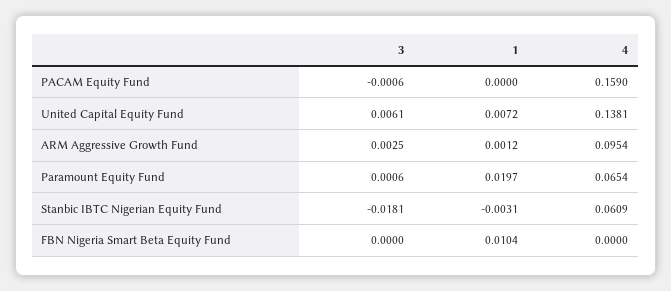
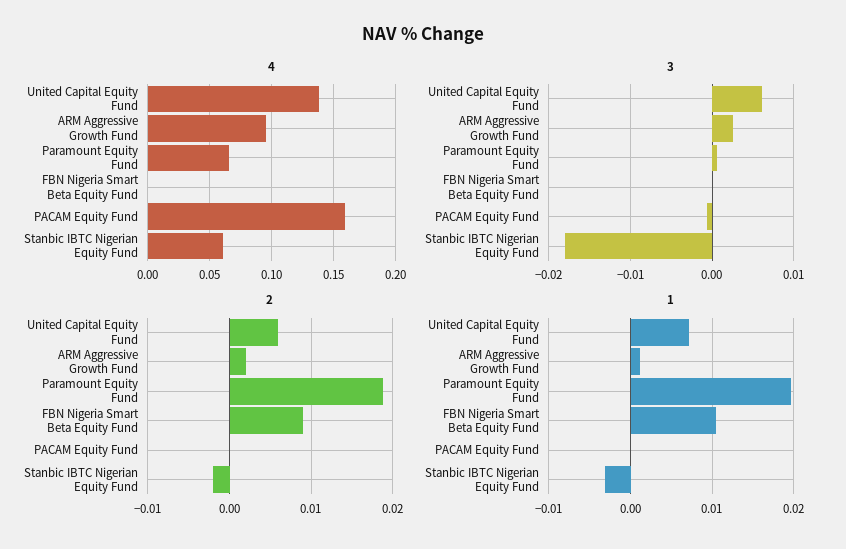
2, United Capital Equity Fund: none -> 0.006
2, ARM Aggressive Growth Fund: none -> 0.002
2, Paramount Equity Fund: none -> 0.019
2, FBN Nigeria Smart Beta Equity Fund: none -> 0.009
2, PACAM Equity Fund: none -> 0
2, Stanbic IBTC Nigerian Equity Fund: none -> -0.002

